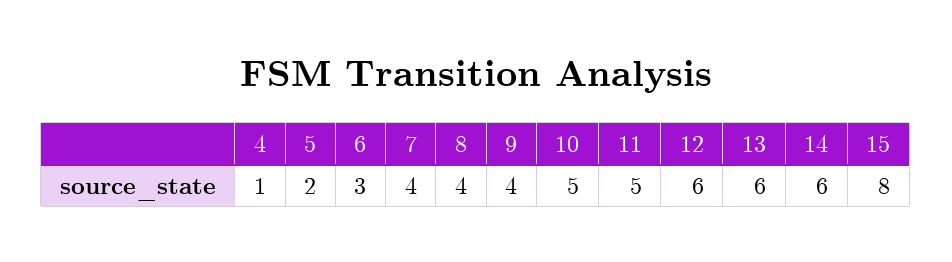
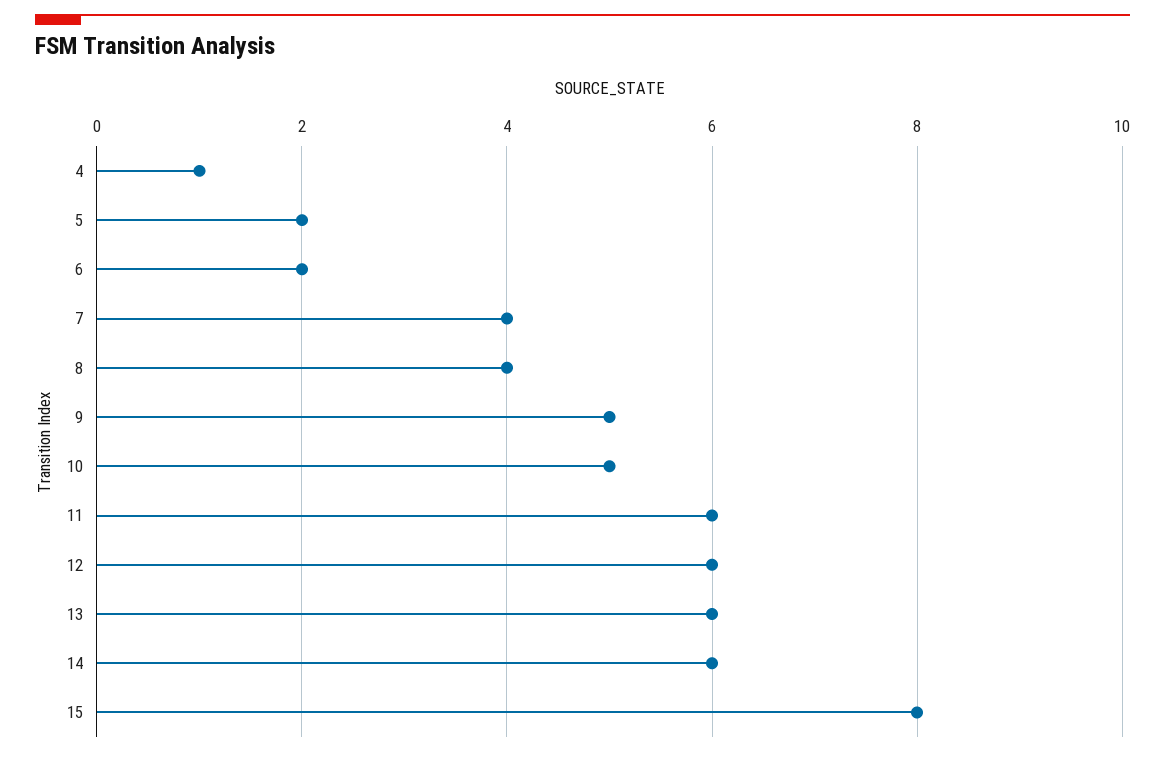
6: 3 -> 2
9: 4 -> 5
11: 5 -> 6

